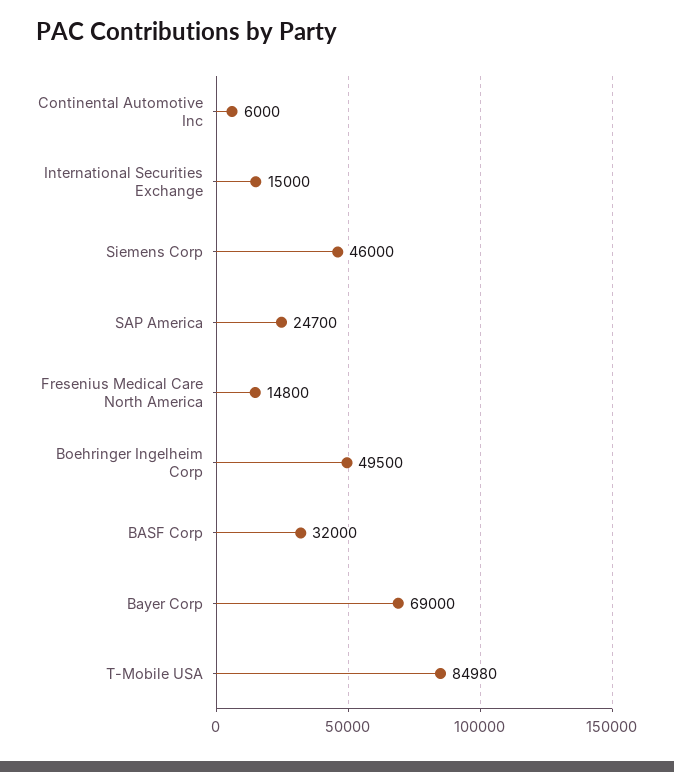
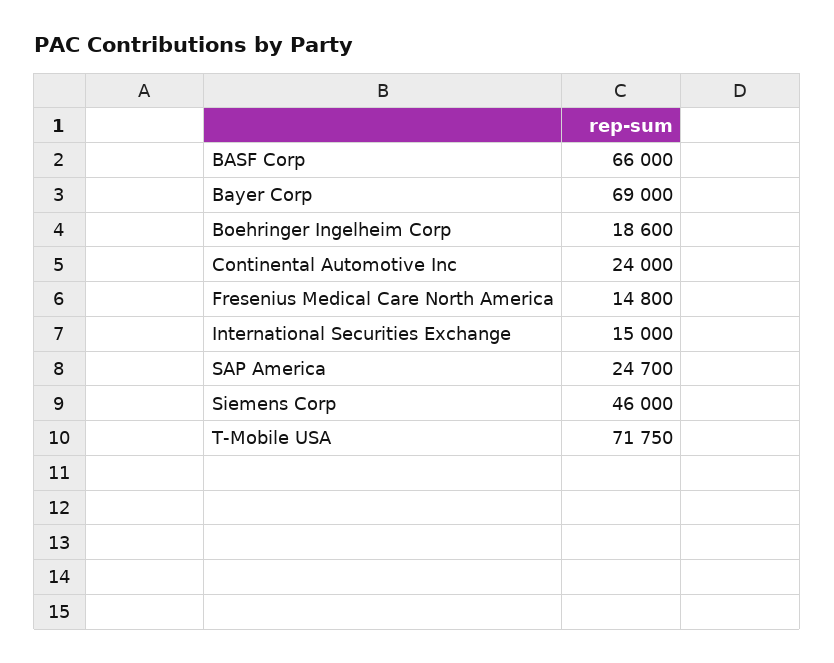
Continental Automotive Inc: 6000 -> 24000
Boehringer Ingelheim Corp: 49500 -> 18600
BASF Corp: 32000 -> 66000
T-Mobile USA: 84980 -> 71750

